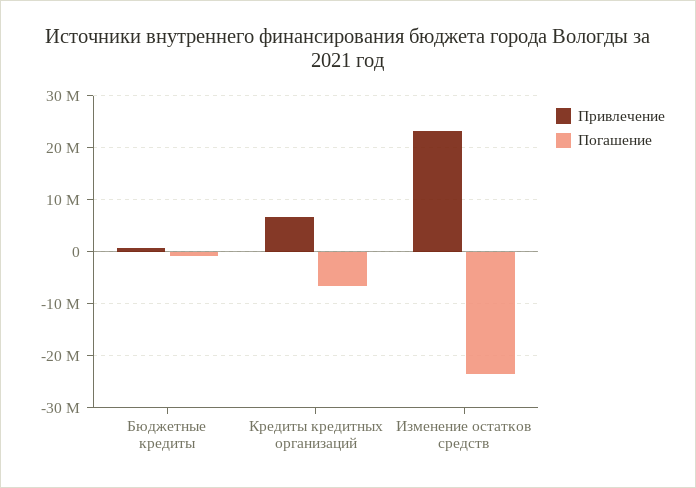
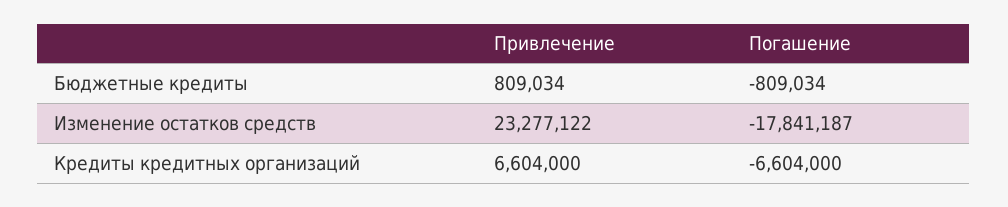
Погашение, Изменение остатков средств: -24000000 -> -17841187

